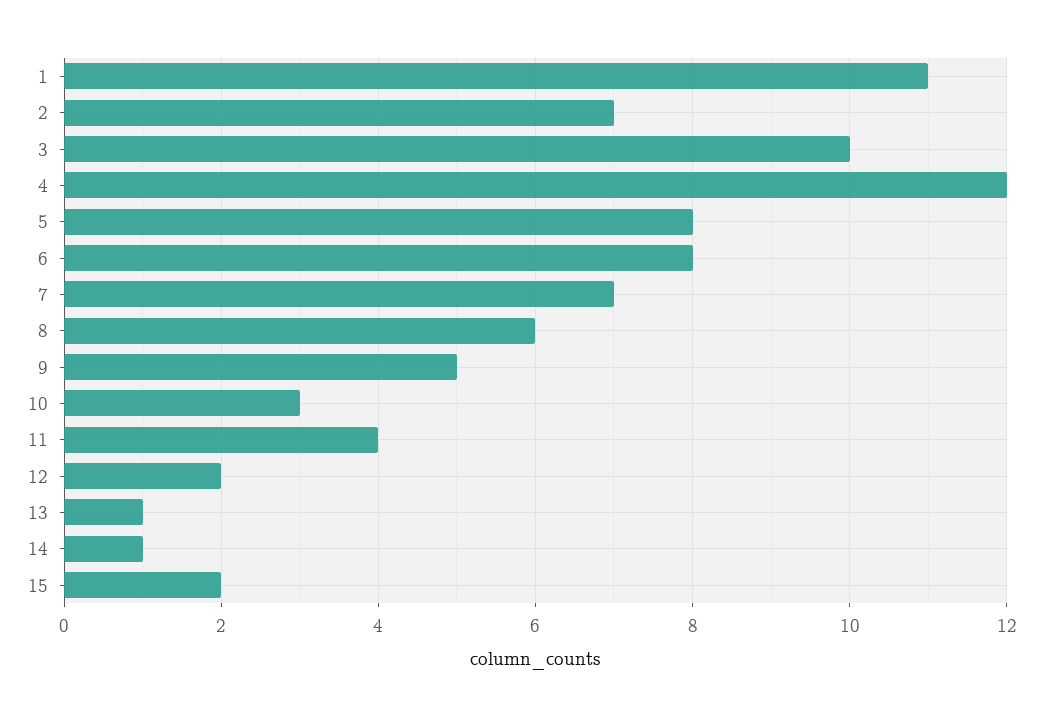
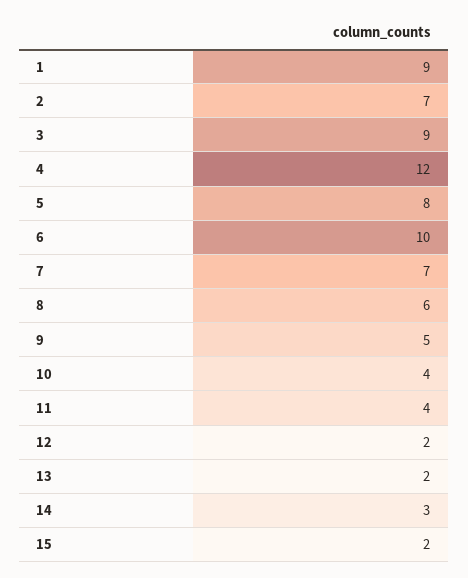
1: 11 -> 9
3: 10 -> 9
6: 8 -> 10
10: 3 -> 4
13: 1 -> 2
14: 1 -> 3

